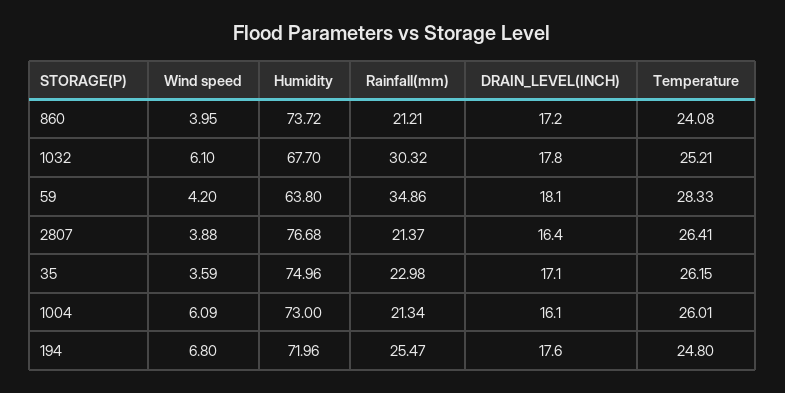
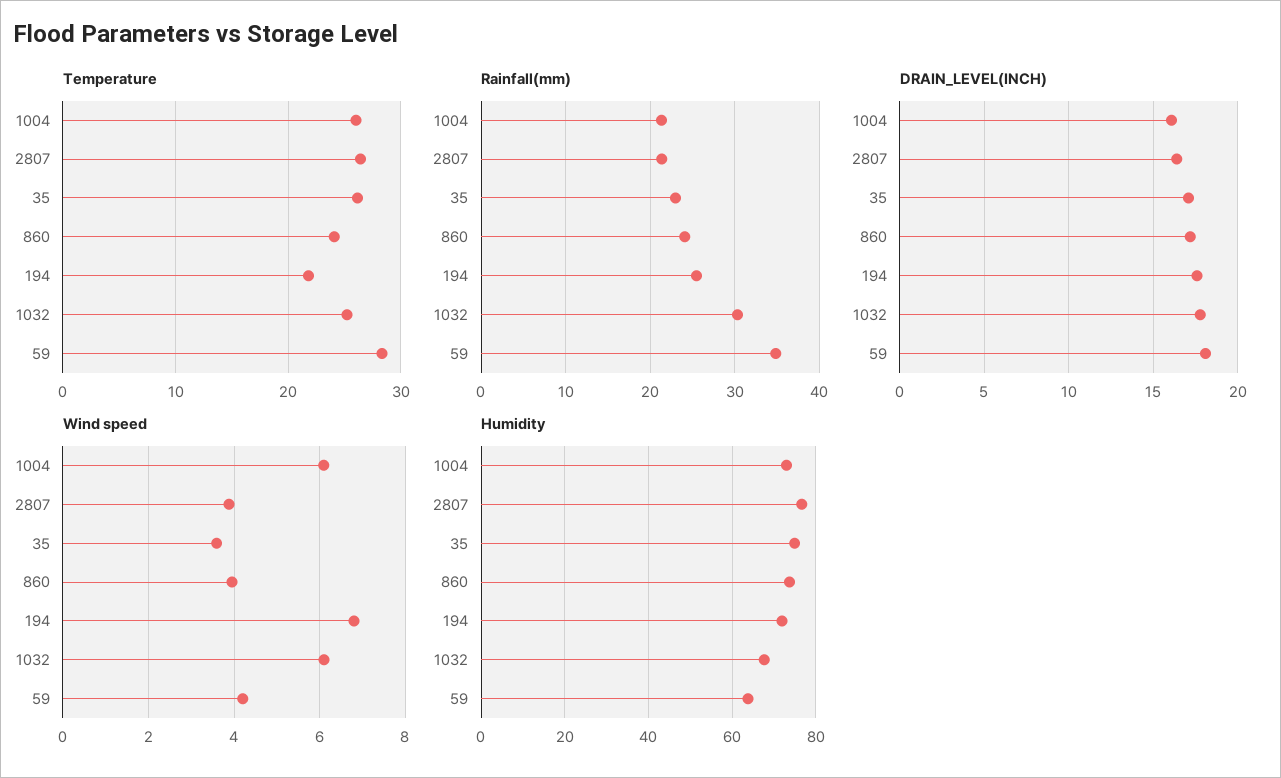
Rainfall(mm), 860: 21.21 -> 24
Temperature, 194: 24.8 -> 22

